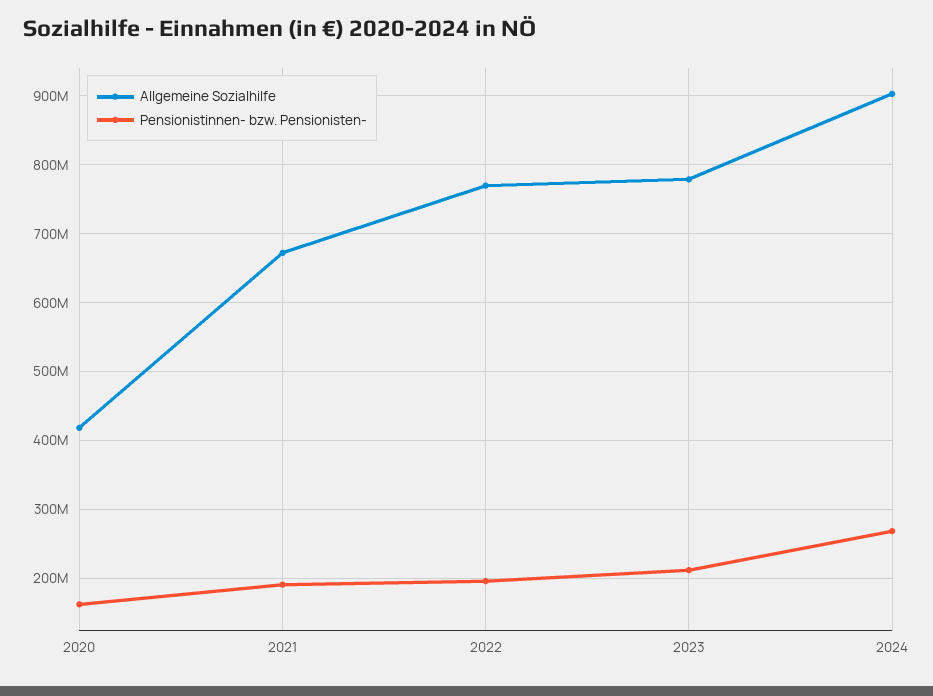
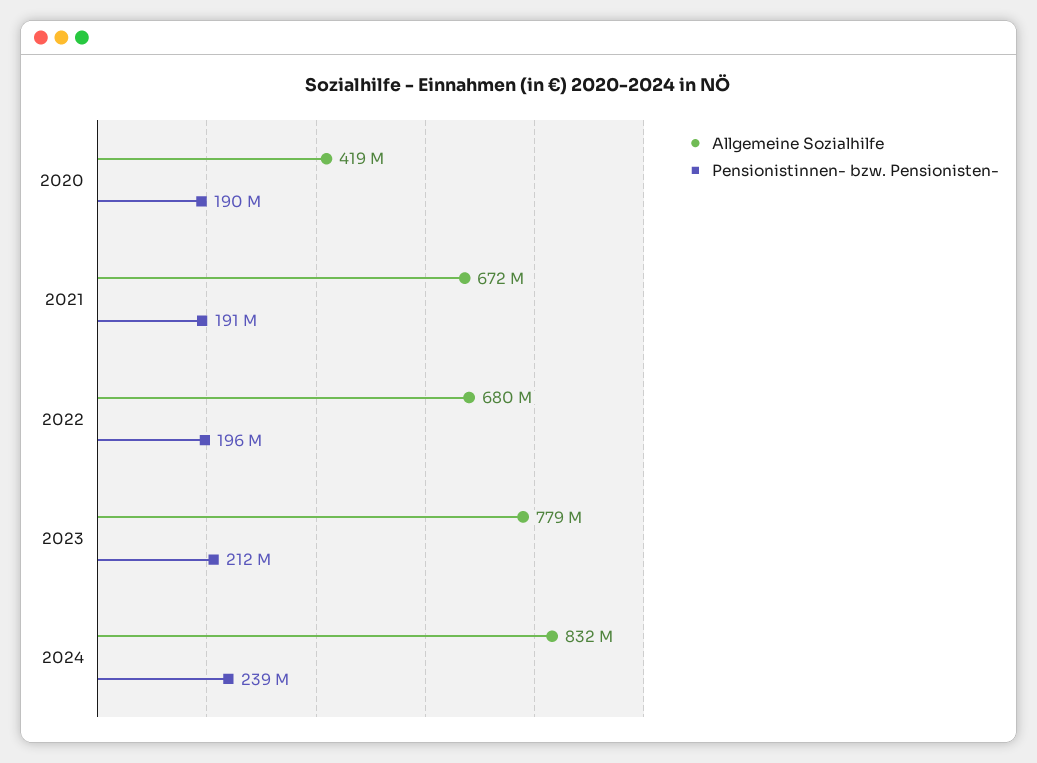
Pensionistinnen- bzw. Pensionisten-, 2020: 160000000 -> 190000000
Allgemeine Sozialhilfe, 2022: 770000000 -> 680000000
Allgemeine Sozialhilfe, 2024: 900000000 -> 832000000
Pensionistinnen- bzw. Pensionisten-, 2024: 270000000 -> 239000000

